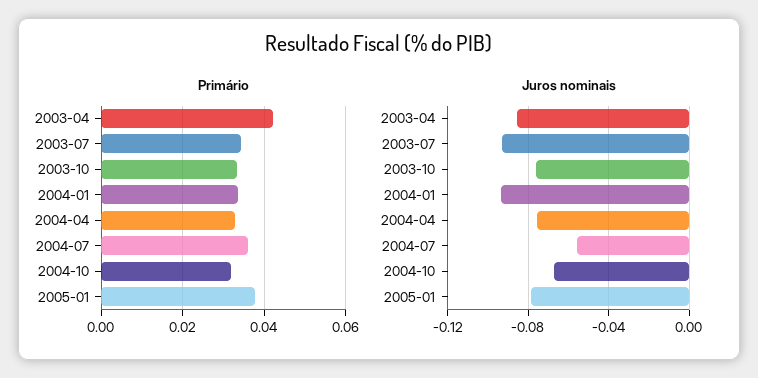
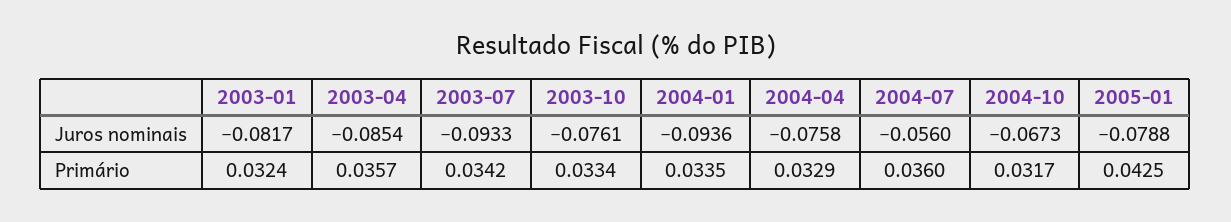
Primário, 2003-04: 0.042 -> 0.0357
Primário, 2005-01: 0.038 -> 0.0425
Juros nominais, 2003-01: none -> -0.0817
Primário, 2003-01: none -> 0.0324

